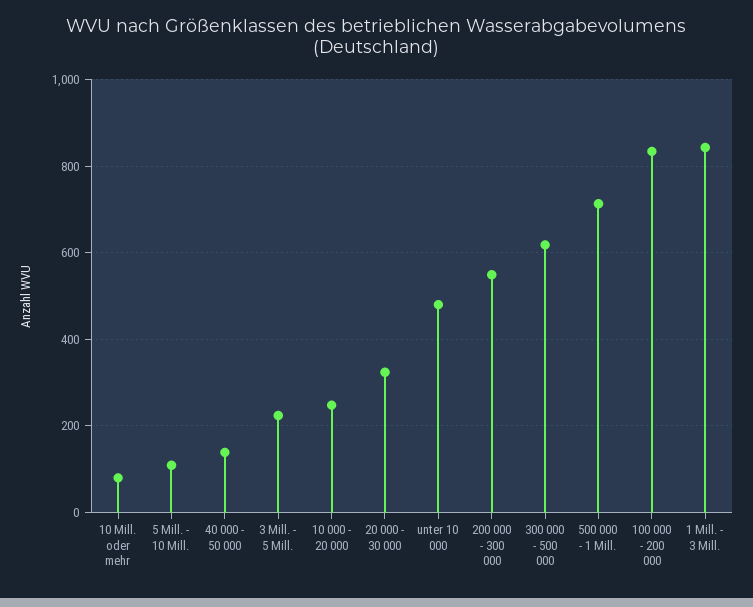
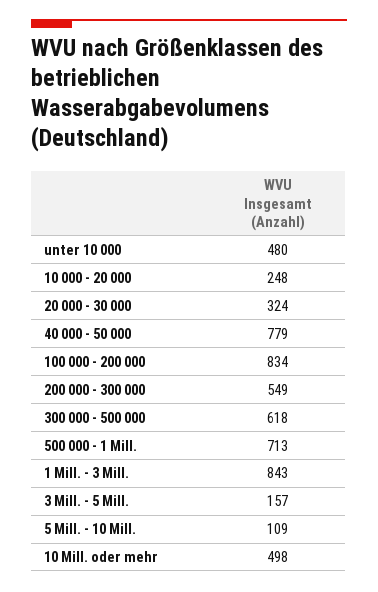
10 Mill. oder mehr: 80 -> 498
40 000 - 50 000: 140 -> 779
3 Mill. - 5 Mill.: 220 -> 157

